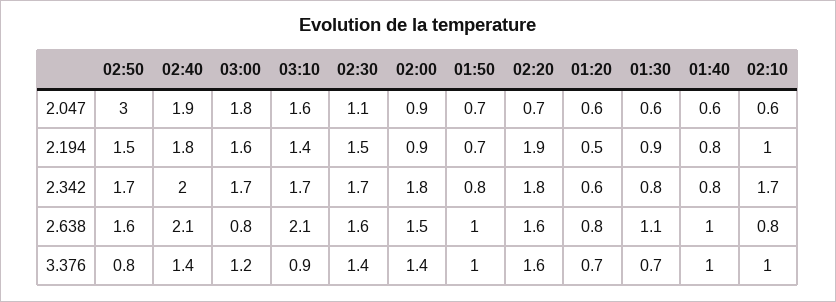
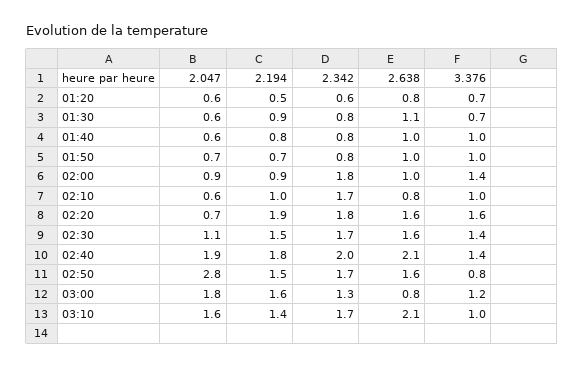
02:50, 2.047: 3 -> 2.8
03:00, 2.342: 1.7 -> 1.3
02:00, 2.638: 1.5 -> 1
03:10, 3.376: 0.9 -> 1

